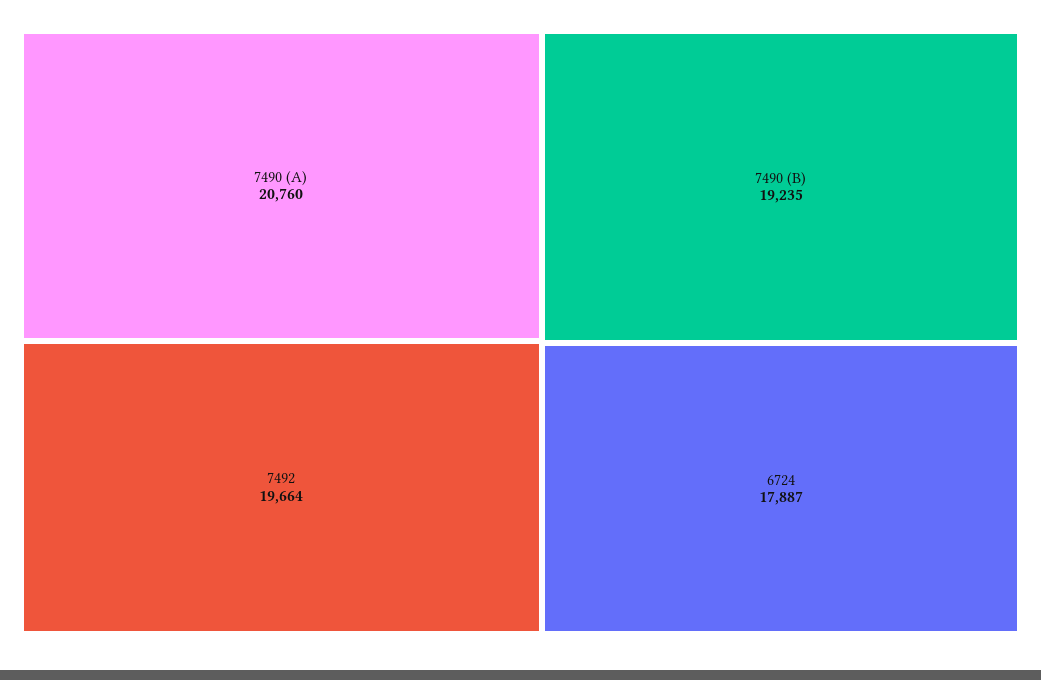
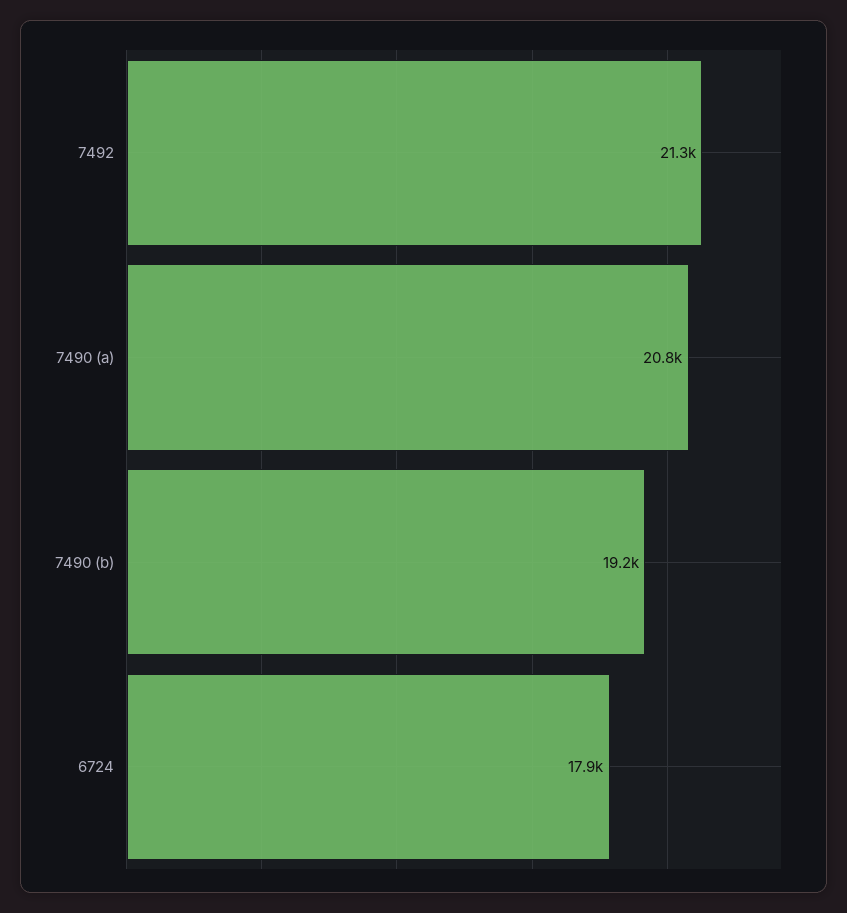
7492: 19664 -> 21300

